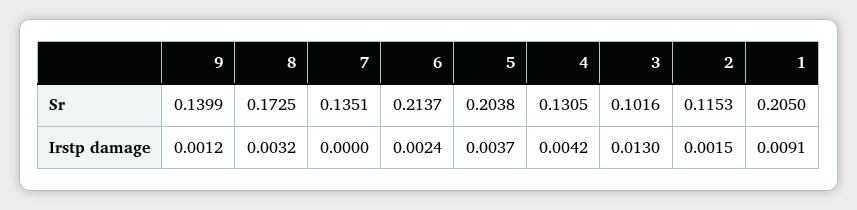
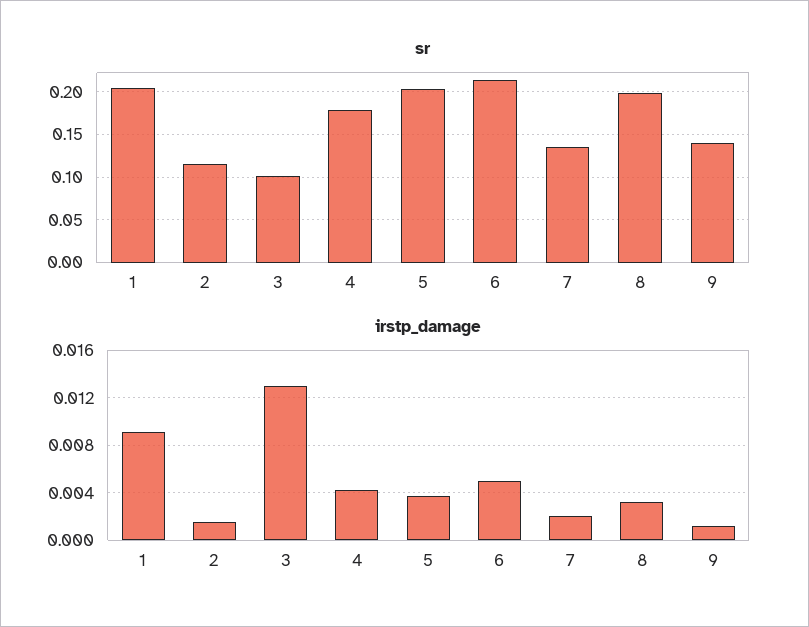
Sr, 8: 0.1725 -> 0.2
Sr, 4: 0.1305 -> 0.18
Irstp damage, 7: 0 -> 0.002
Irstp damage, 6: 0.0024 -> 0.005

